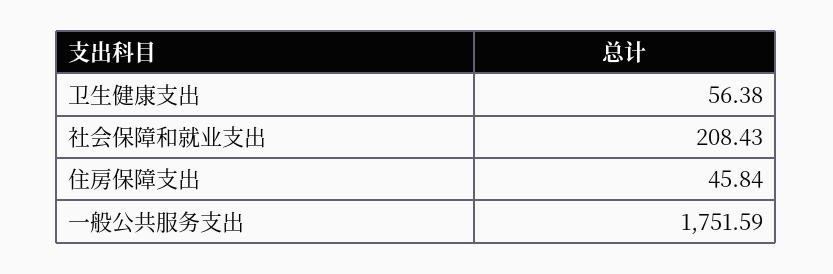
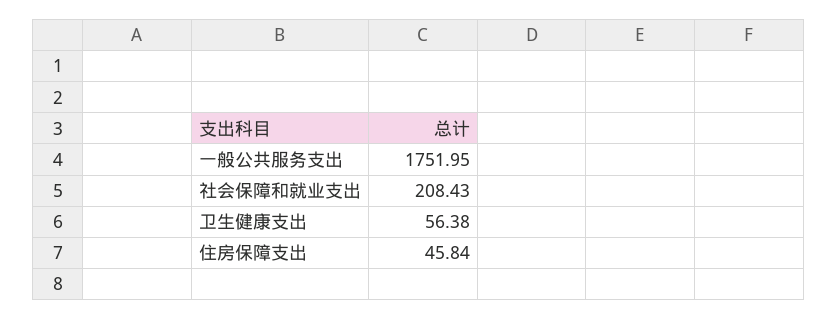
一般公共服务支出: 1751.59 -> 1751.95

